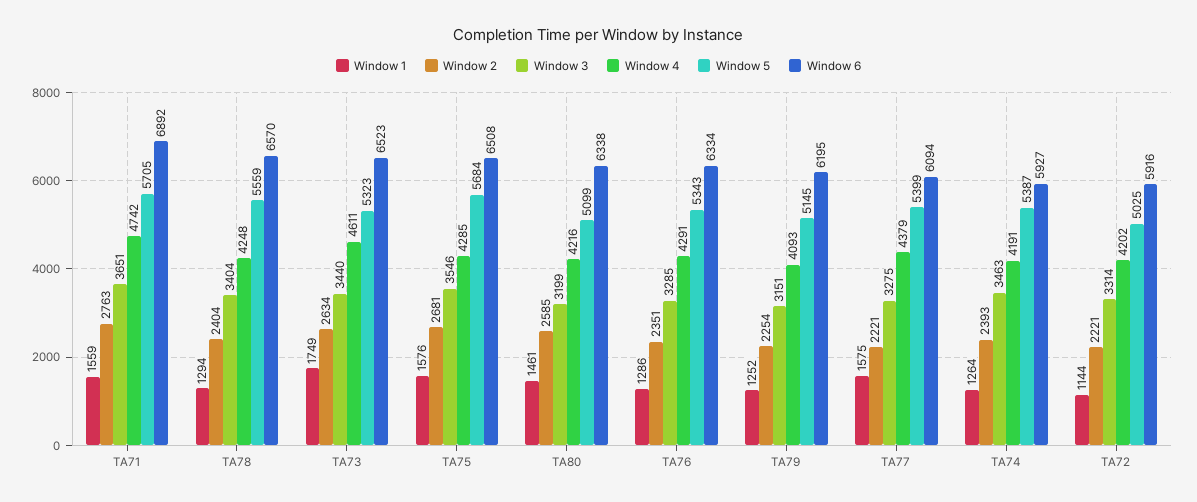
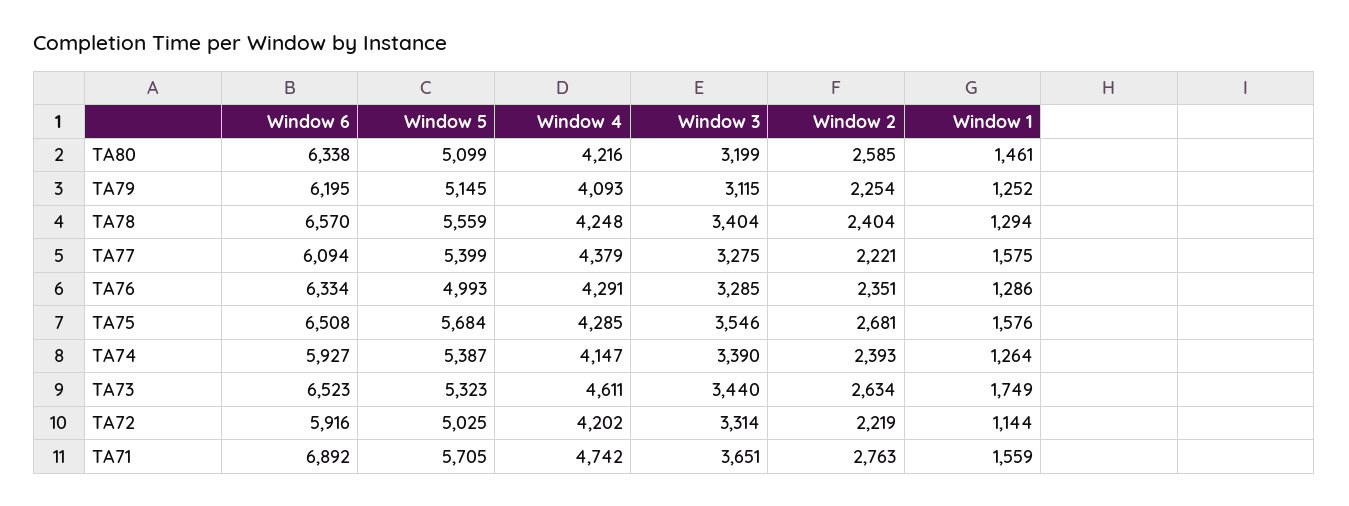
Window 5, TA76: 5343 -> 4993
Window 3, TA79: 3151 -> 3115
Window 3, TA74: 3463 -> 3390
Window 4, TA74: 4191 -> 4147
Window 2, TA72: 2221 -> 2219

